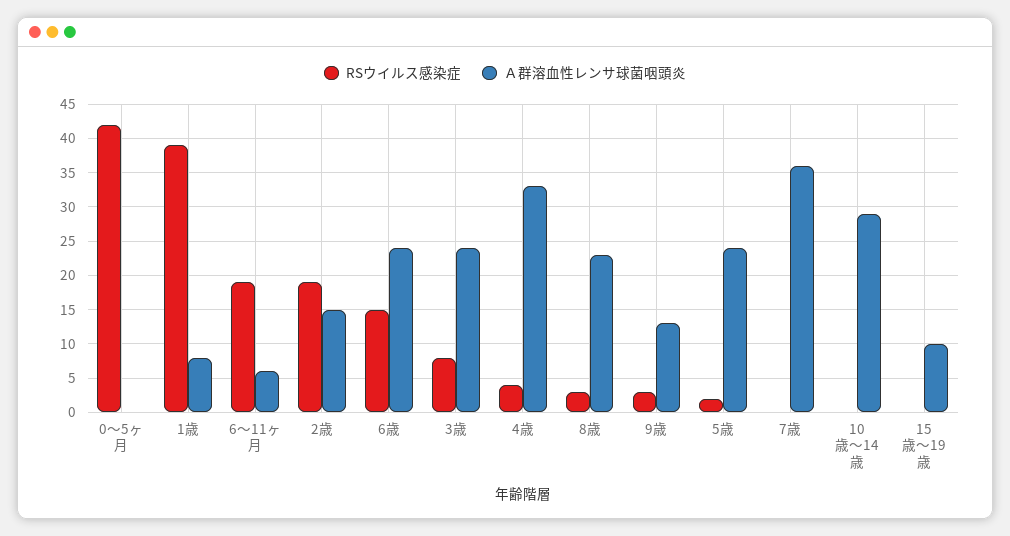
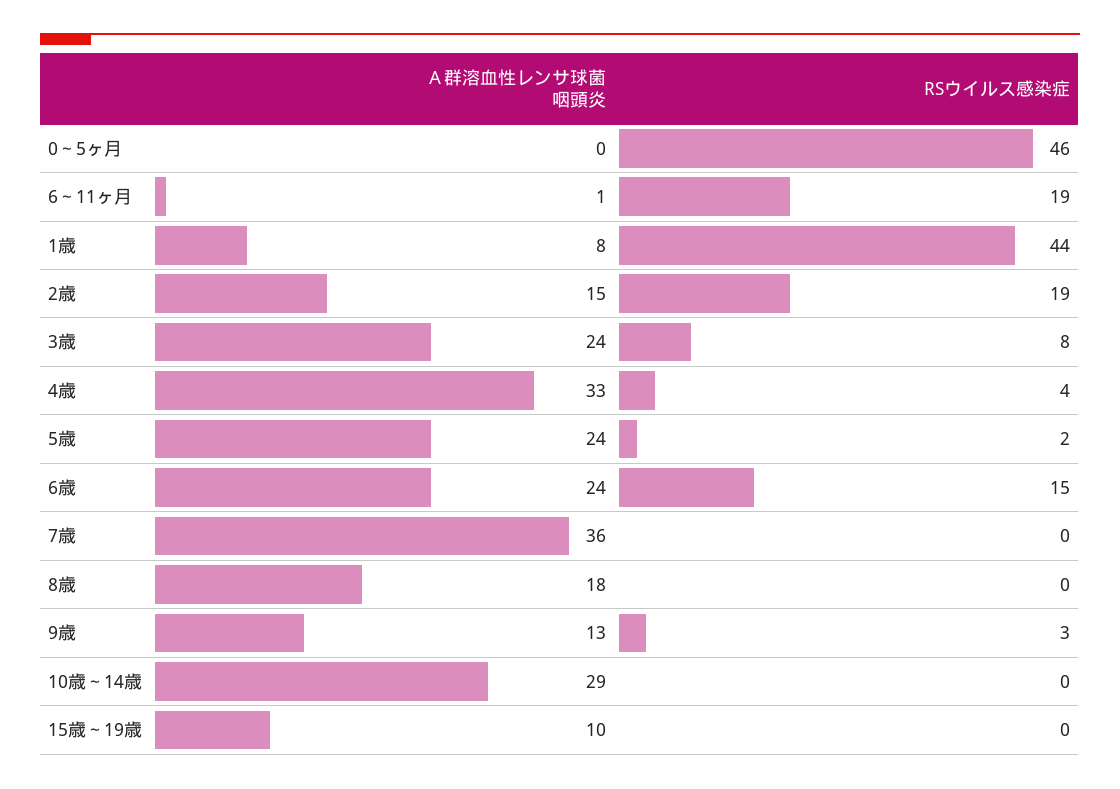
RSウイルス感染症, 0～5ヶ月: 42 -> 46
RSウイルス感染症, 1歳: 39 -> 44
Ａ群溶血性レンサ球菌咽頭炎, 6～11ヶ月: 6 -> 1
RSウイルス感染症, 8歳: 3 -> 0
Ａ群溶血性レンサ球菌咽頭炎, 8歳: 23 -> 18

